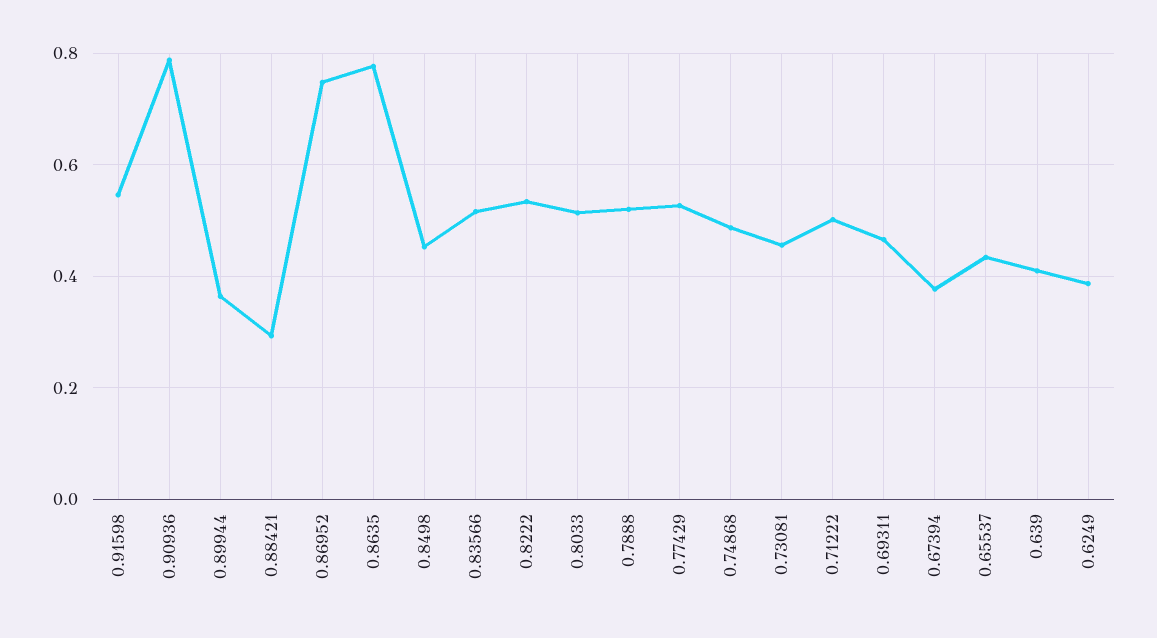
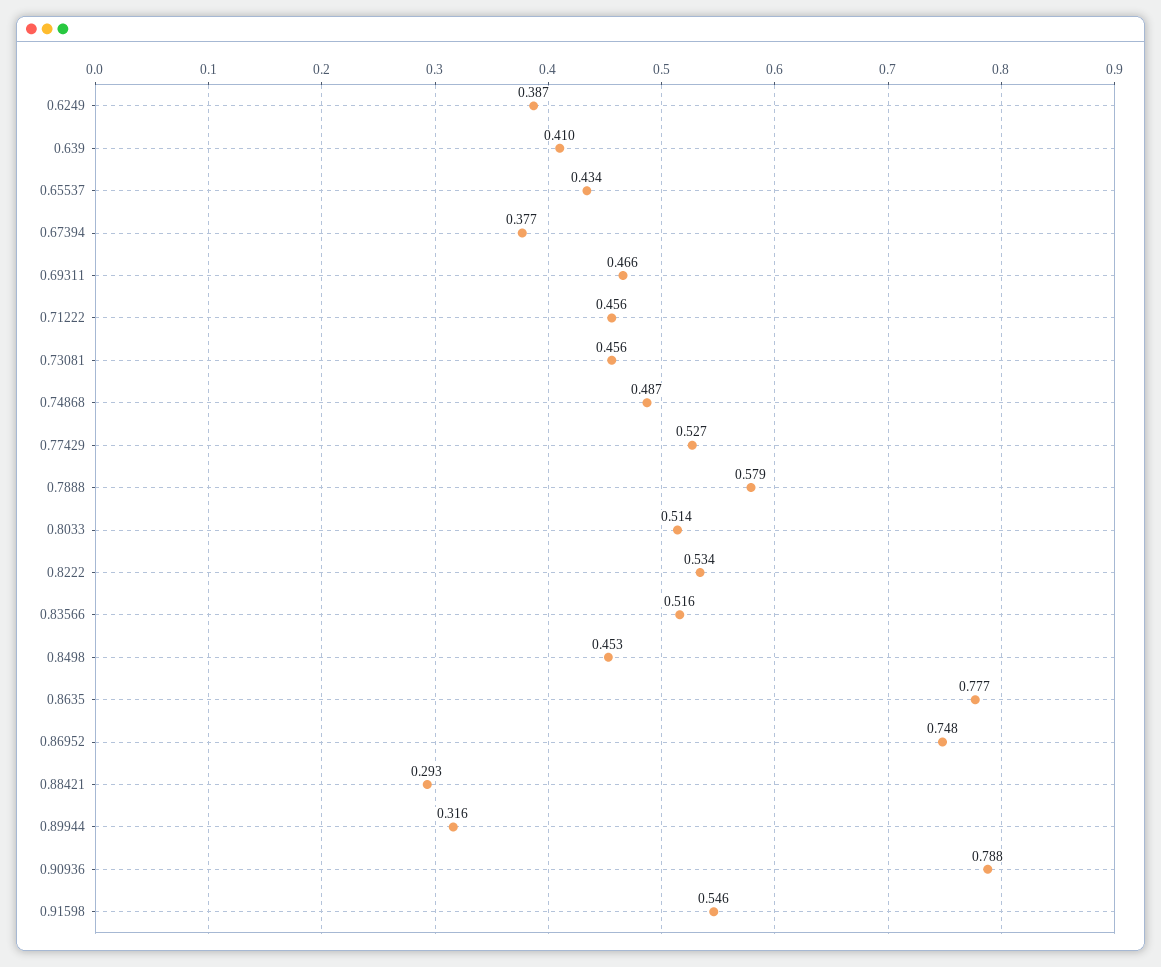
0.89944: 0.36 -> 0.316
0.7888: 0.52 -> 0.579
0.71222: 0.5 -> 0.456

